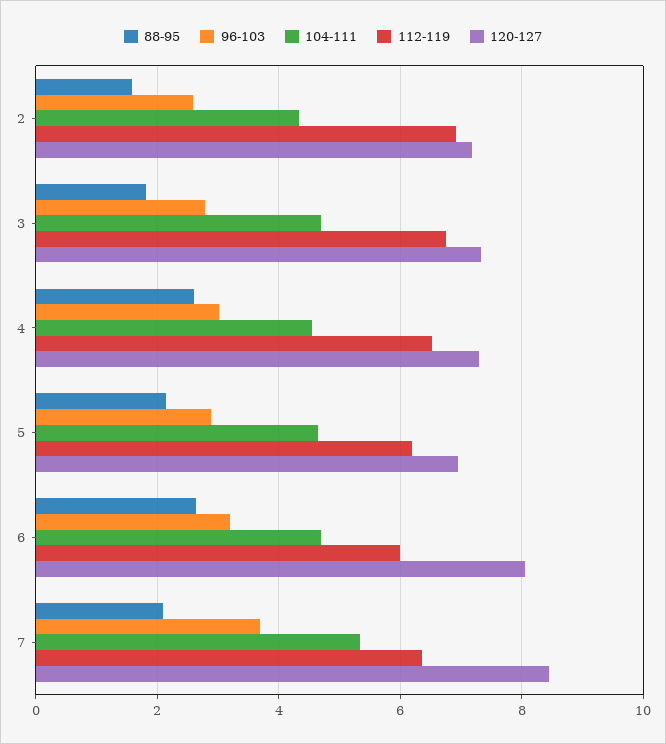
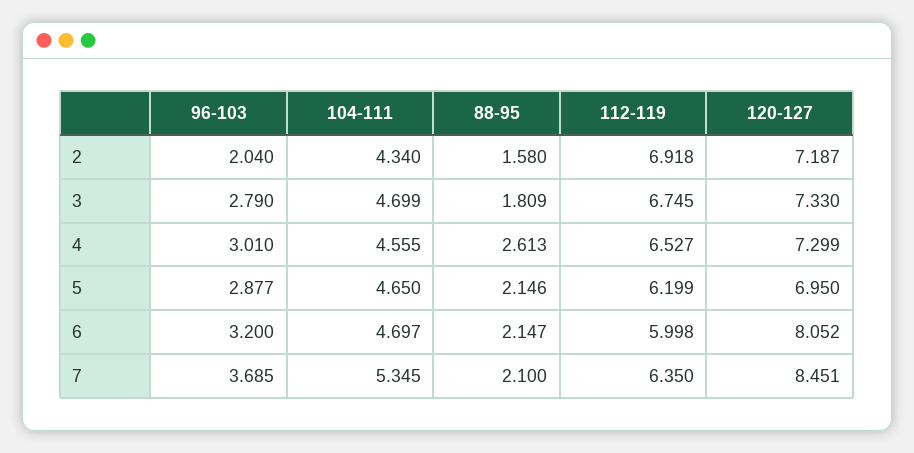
96-103, 2: 2.6 -> 2.04
88-95, 6: 2.6 -> 2.147

